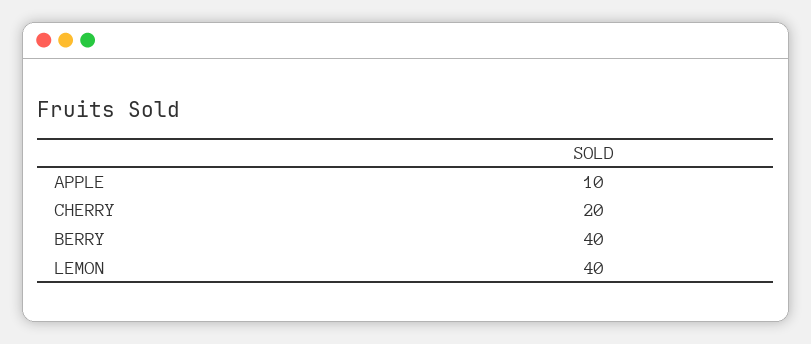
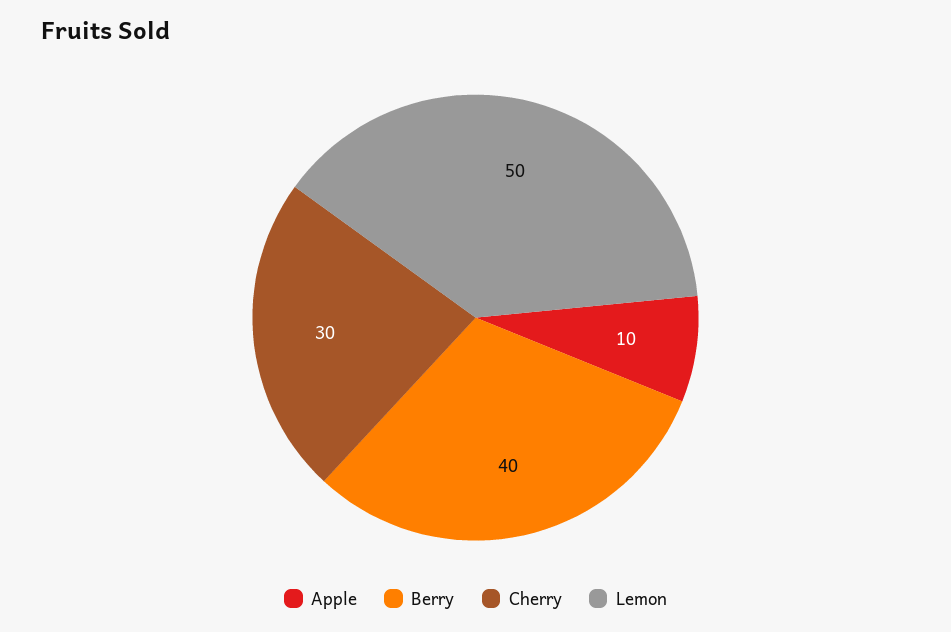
CHERRY: 20 -> 30
LEMON: 40 -> 50

